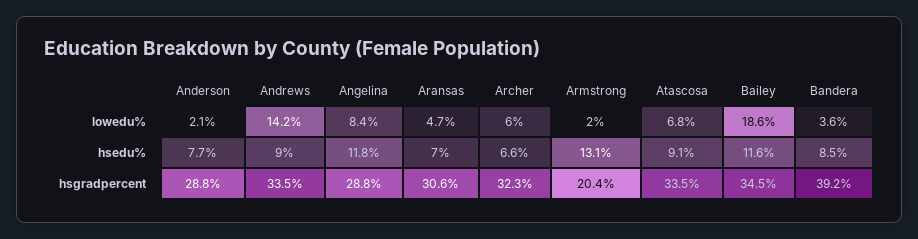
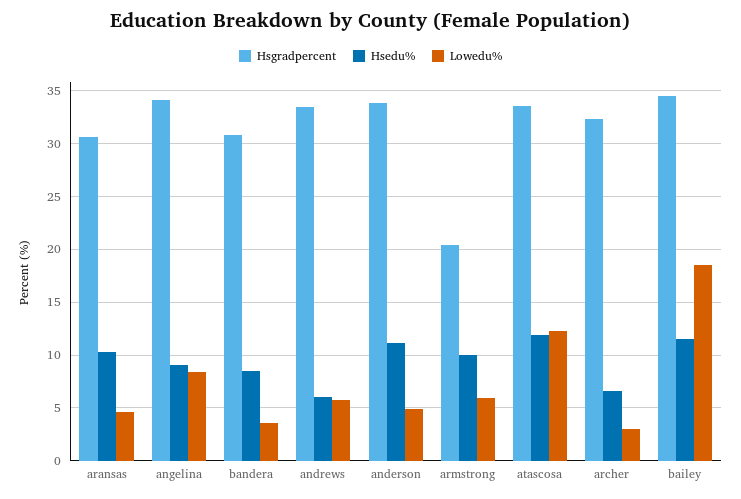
lowedu%, Anderson: 2.1 -> 5
lowedu%, Andrews: 14.2 -> 6
lowedu%, Archer: 6 -> 3
lowedu%, Armstrong: 2 -> 6
lowedu%, Atascosa: 6.8 -> 12
hsedu%, Anderson: 7.7 -> 11
hsedu%, Andrews: 9 -> 6
hsedu%, Angelina: 11.8 -> 9
hsedu%, Aransas: 7 -> 10
hsedu%, Armstrong: 13.1 -> 10
hsedu%, Atascosa: 9.1 -> 12
hsgradpercent, Anderson: 28.8 -> 34
hsgradpercent, Angelina: 28.8 -> 34
hsgradpercent, Bandera: 39.2 -> 31

